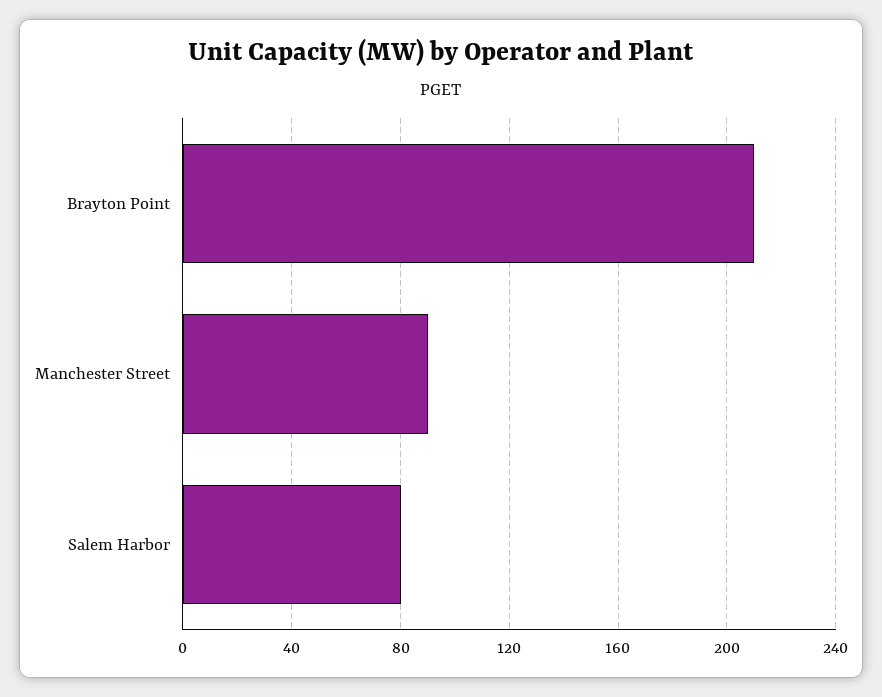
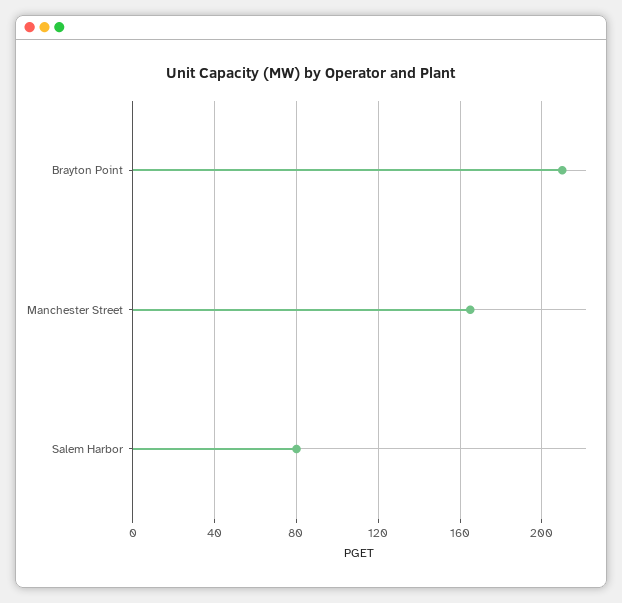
Manchester Street: 90 -> 165

